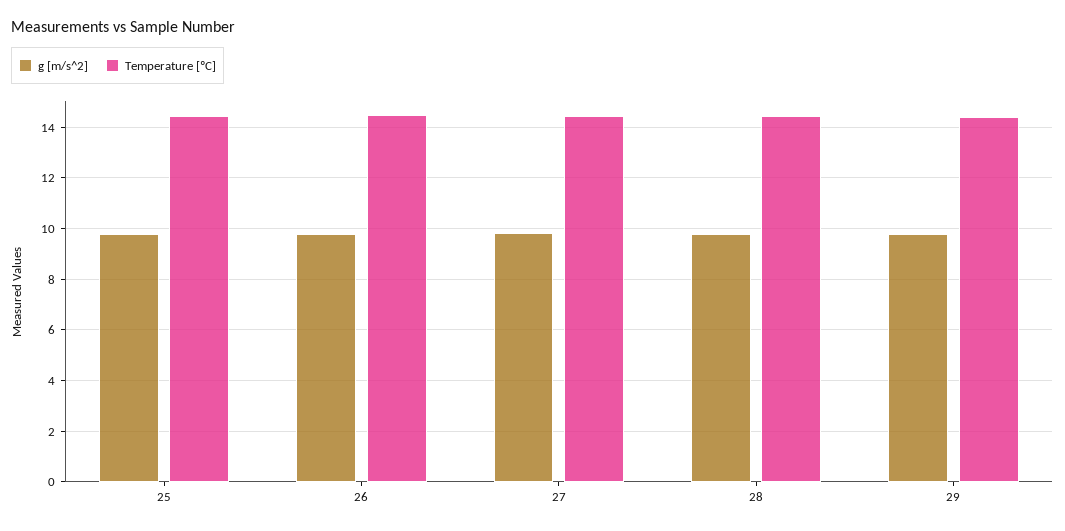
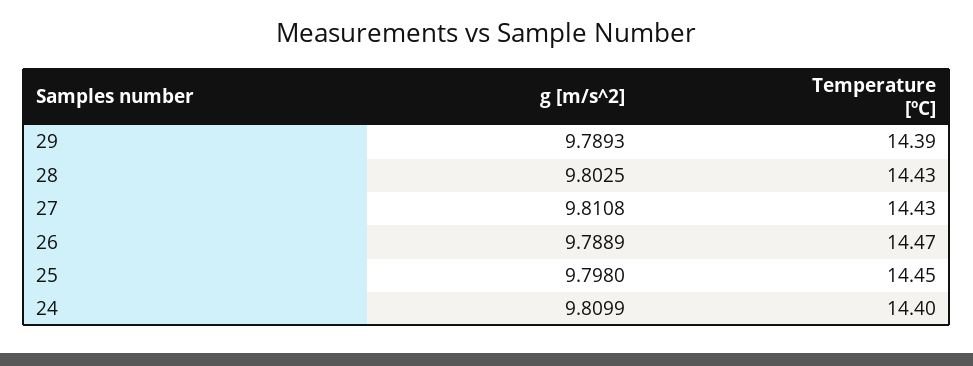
g [m/s^2], 24: none -> 9.8099
Temperature [ºC], 24: none -> 14.4

